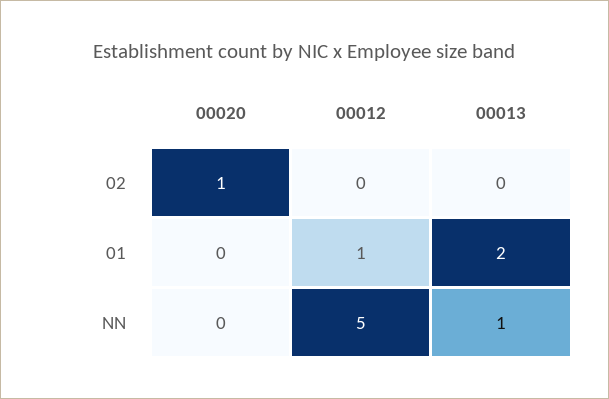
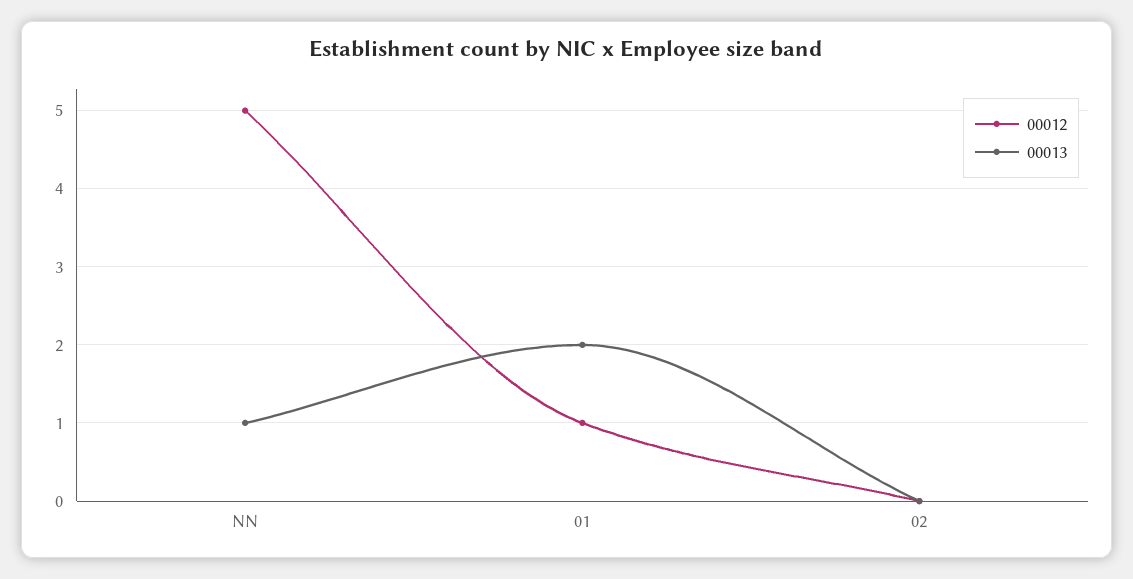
00020, 02: 1 -> none
00020, 01: 0 -> none
00020, NN: 0 -> none

